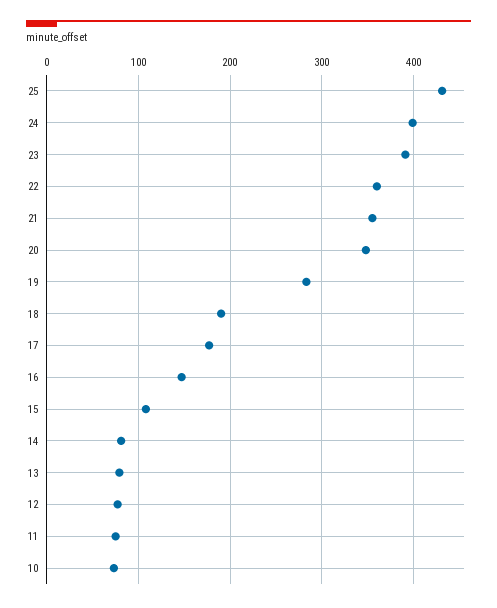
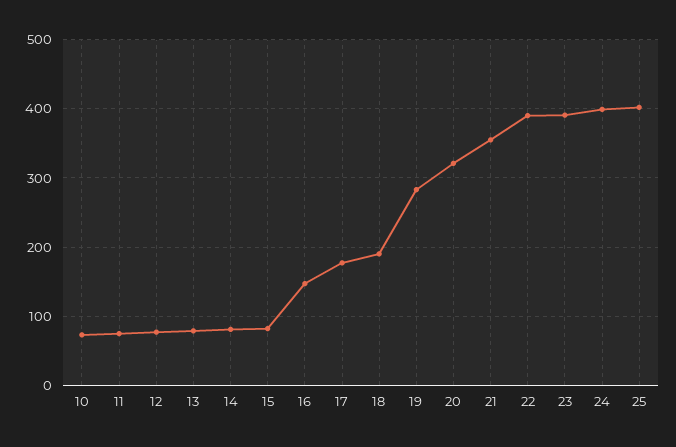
25: 430 -> 400
22: 360 -> 390
20: 350 -> 320
15: 110 -> 80

